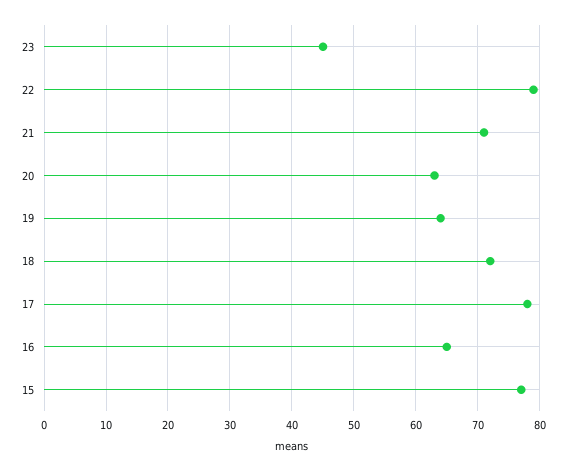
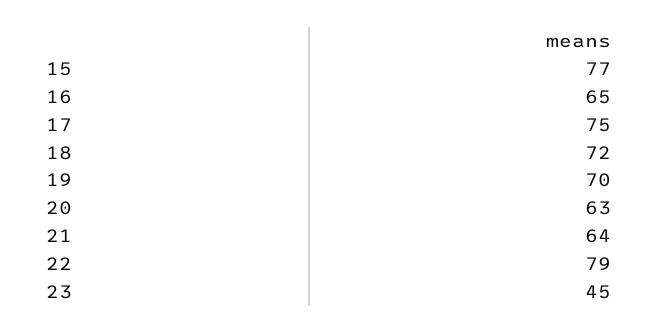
21: 71 -> 64
19: 64 -> 70
17: 78 -> 75

